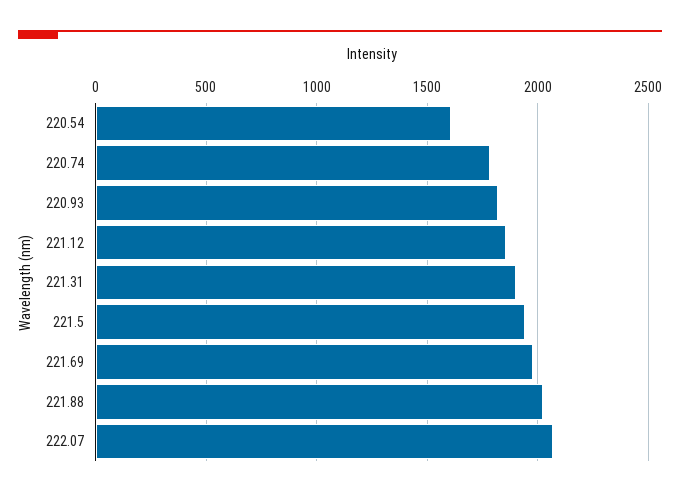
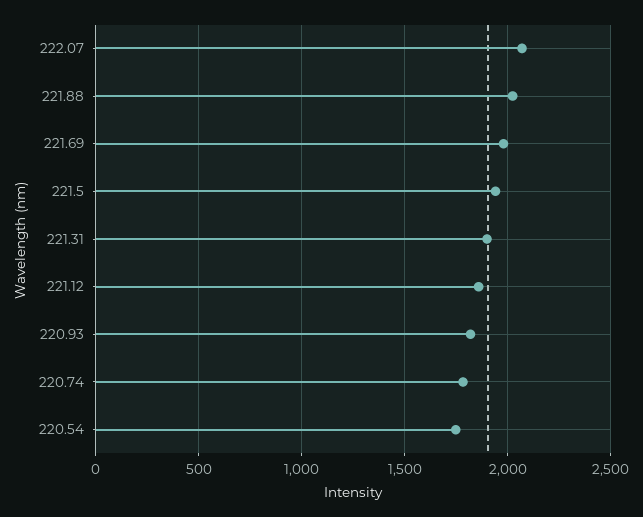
220.54: 1600 -> 1750

